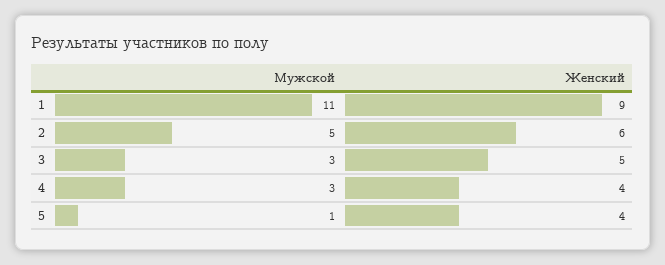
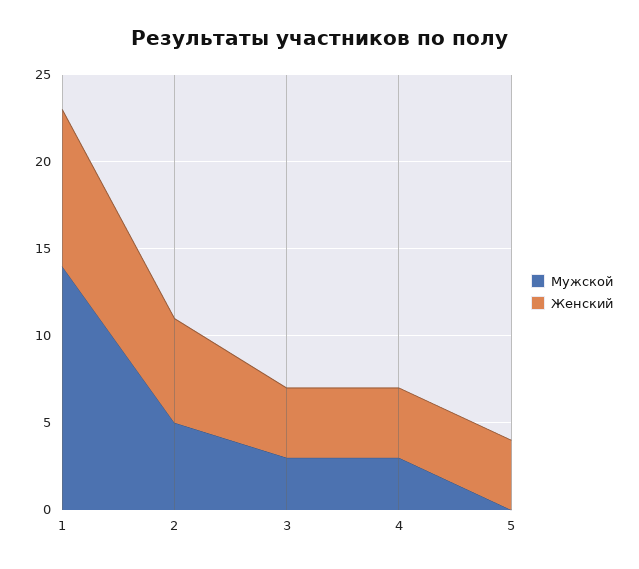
Мужской, 1: 11 -> 14
Женский, 3: 5 -> 4
Мужской, 5: 1 -> 0

